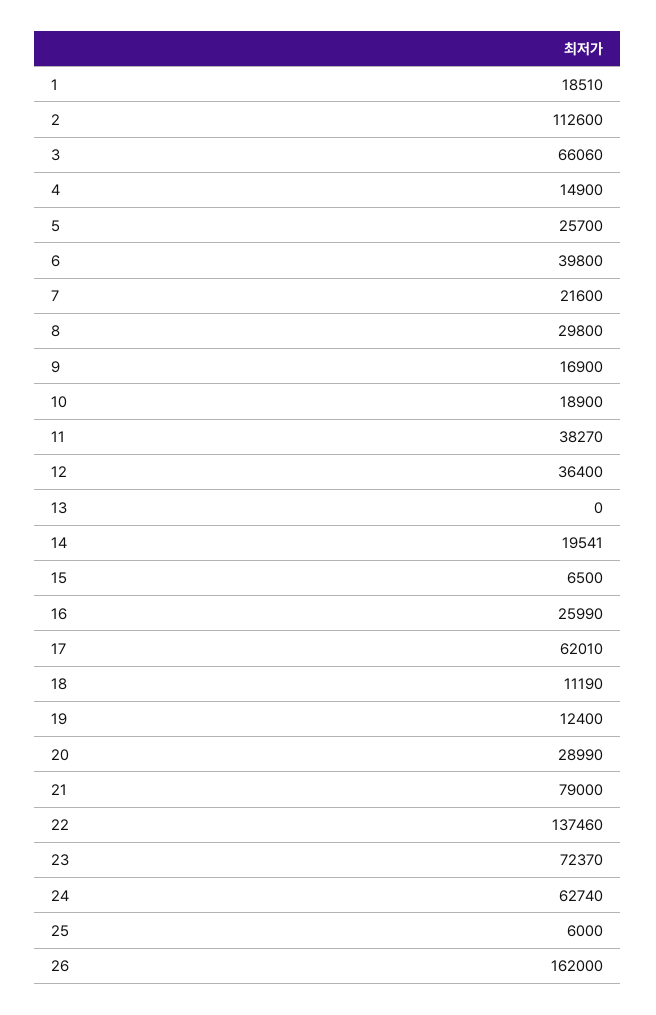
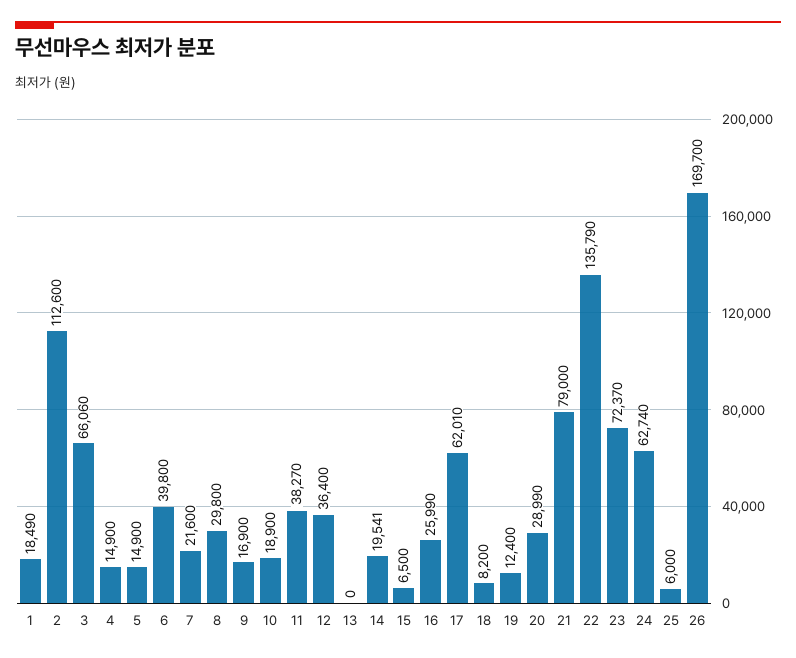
1: 18510 -> 18490
5: 25700 -> 14900
18: 11190 -> 8200
22: 137460 -> 135790
26: 162000 -> 169700

